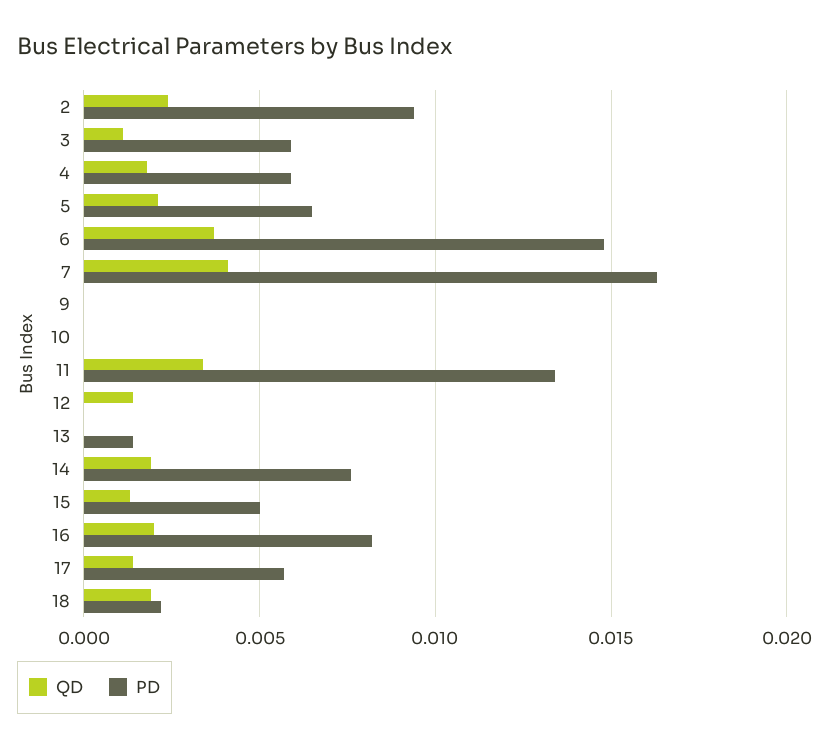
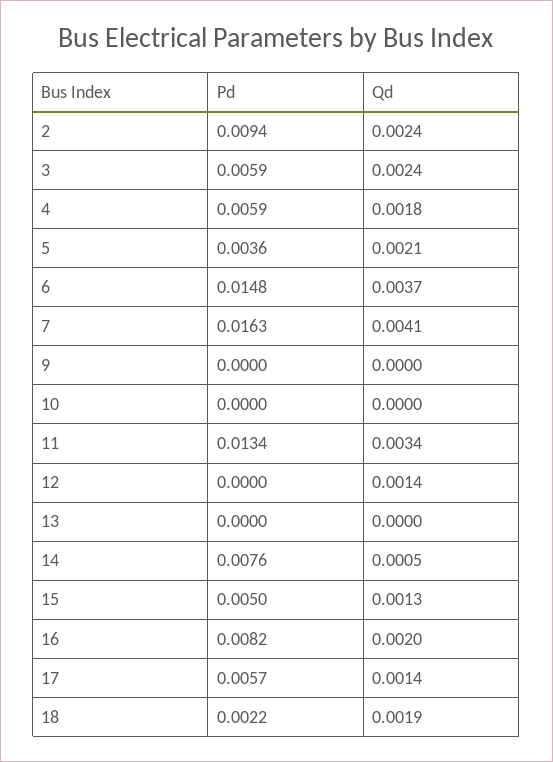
QD, 3: 0.001 -> 0.0024
PD, 5: 0.0065 -> 0.0036
PD, 13: 0.0015 -> 0
QD, 14: 0.002 -> 0.0005

